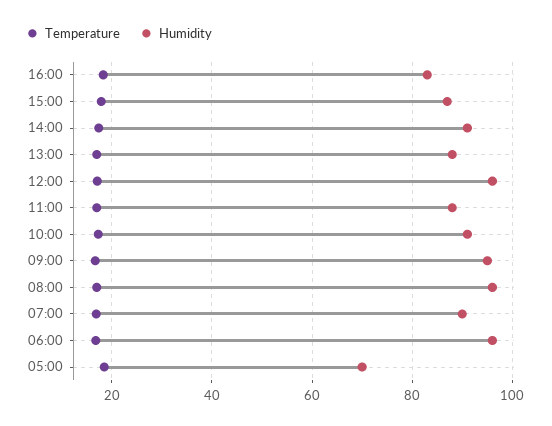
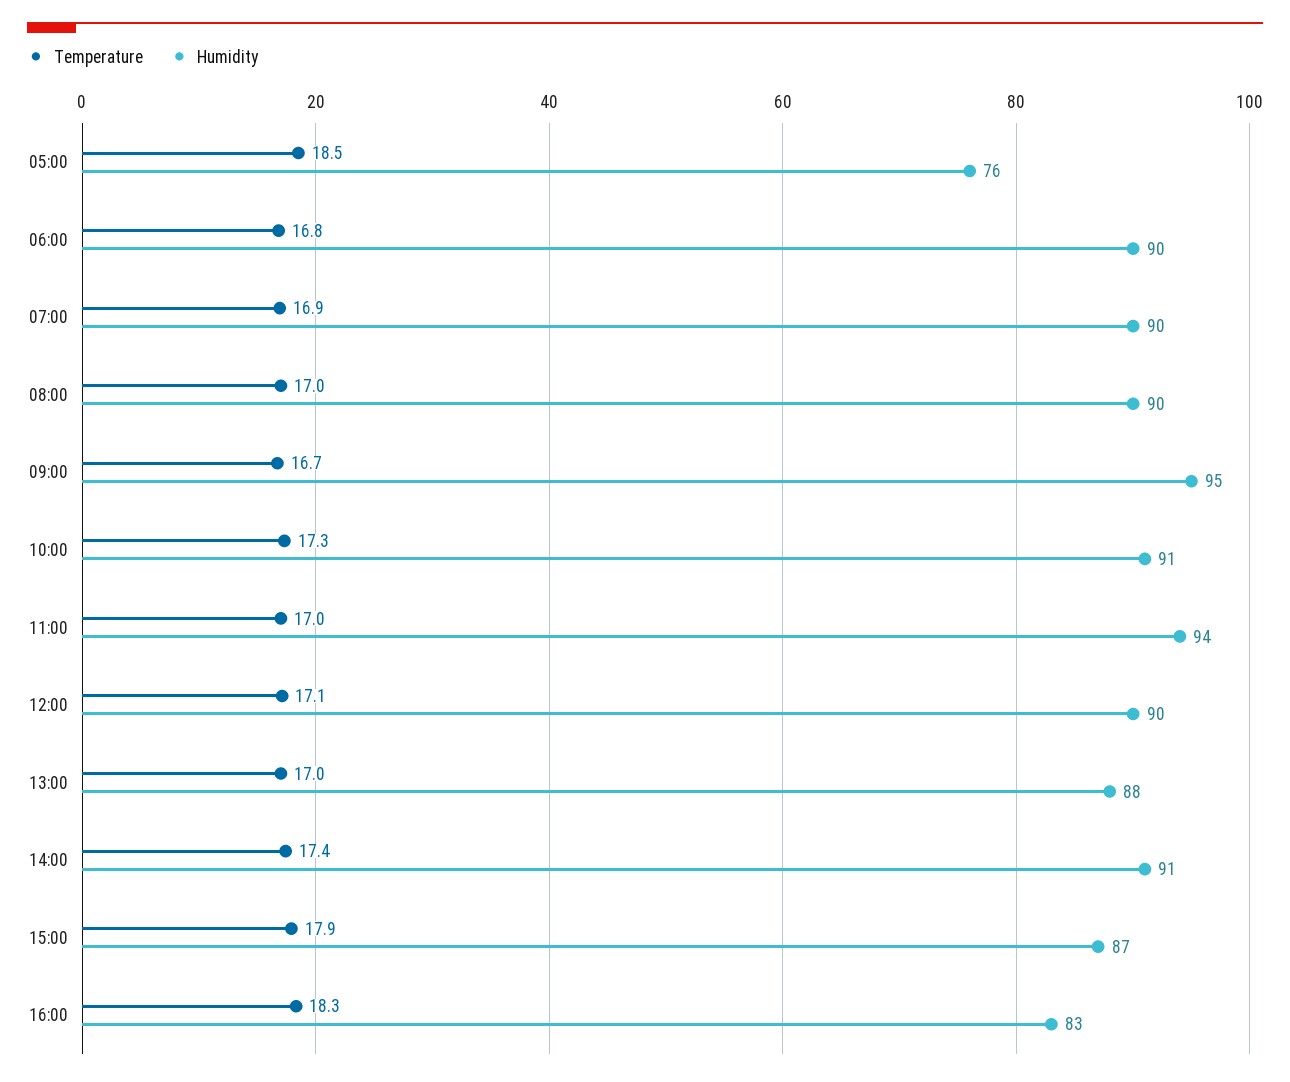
Humidity, 12:00: 96 -> 90
Humidity, 11:00: 88 -> 94
Humidity, 08:00: 96 -> 90
Humidity, 06:00: 96 -> 90
Humidity, 05:00: 70 -> 76

